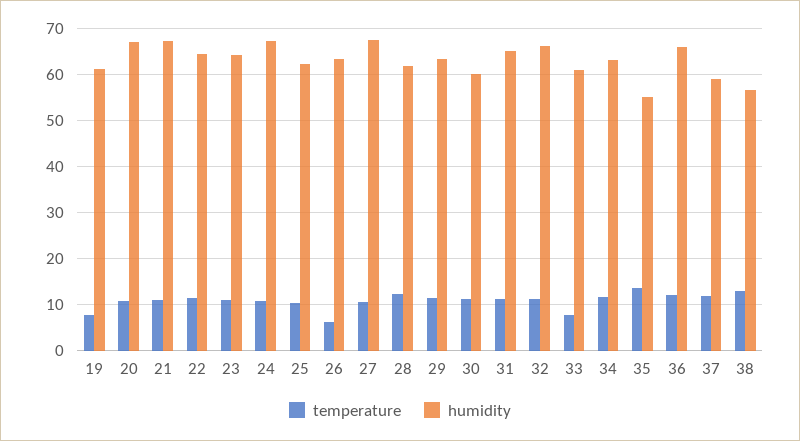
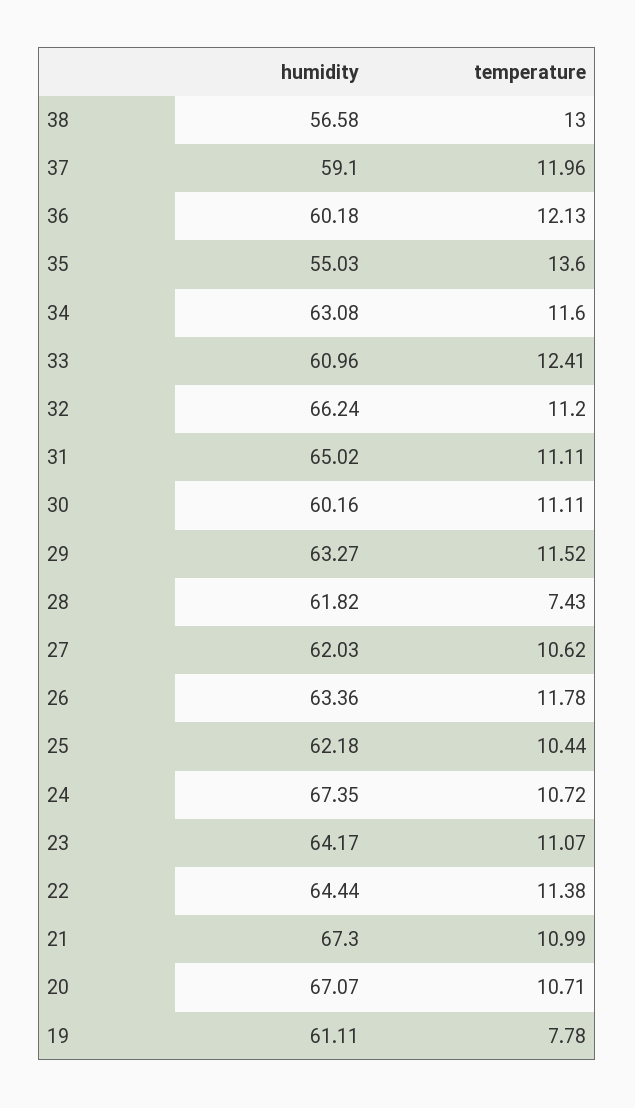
temperature, 26: 6 -> 11.78
humidity, 27: 68 -> 62.03
temperature, 28: 12 -> 7.43
temperature, 33: 8 -> 12.41
humidity, 36: 66 -> 60.18

